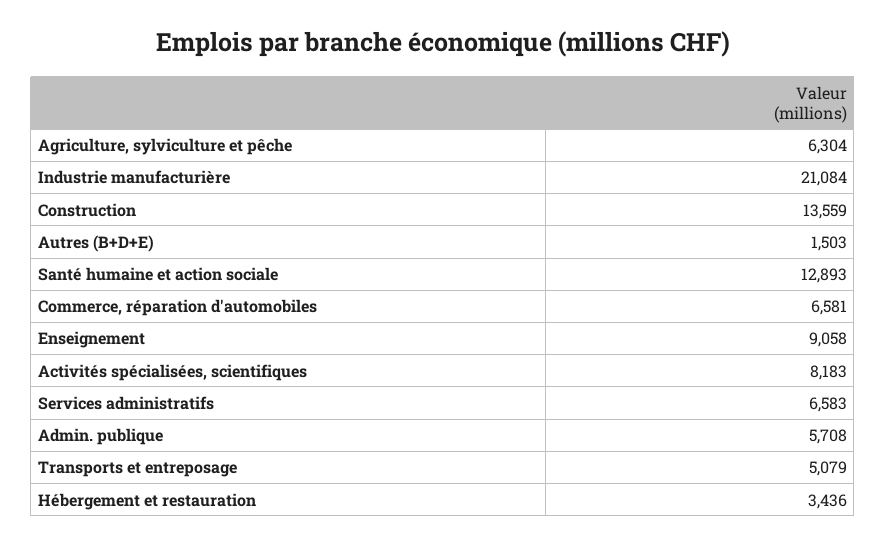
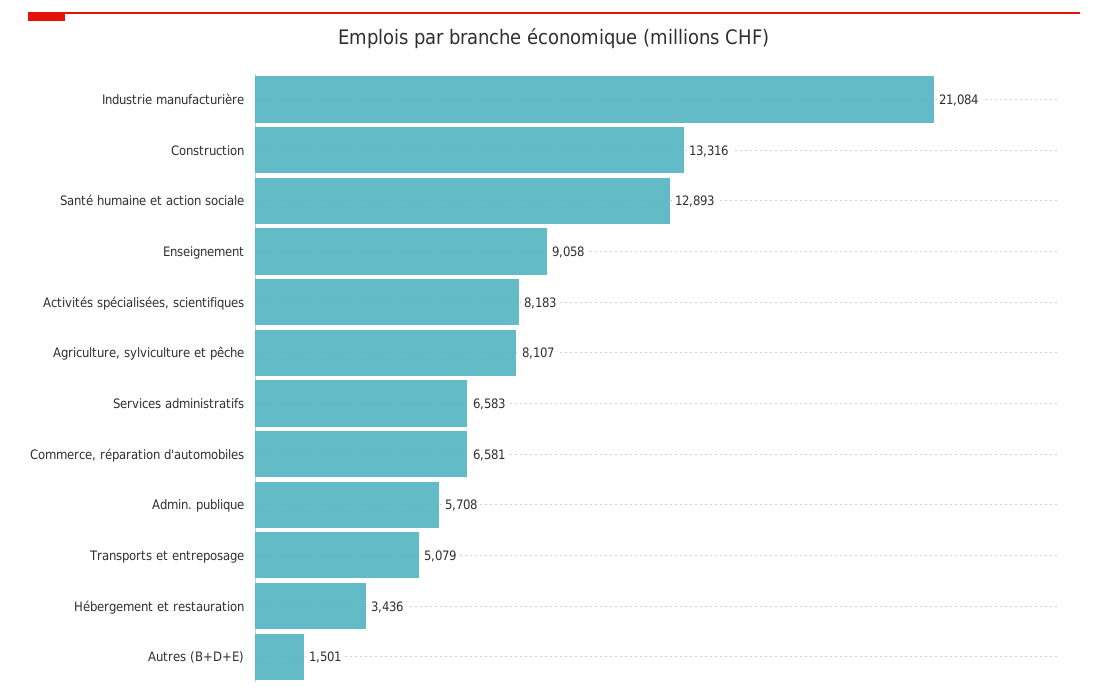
Agriculture, sylviculture et pêche: 6304 -> 8107
Construction: 13559 -> 13316
Autres (B+D+E): 1503 -> 1501

